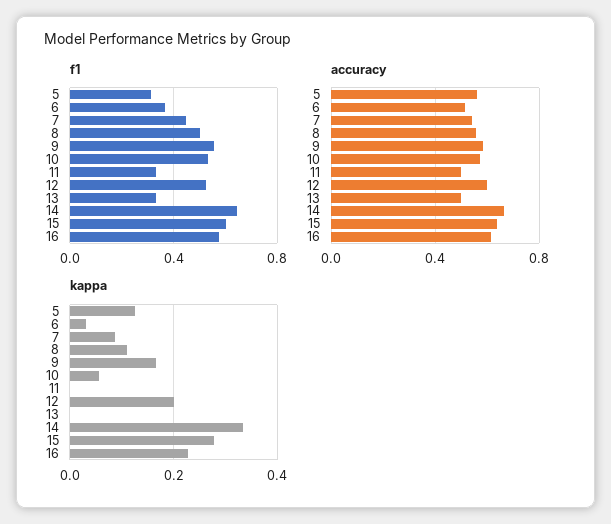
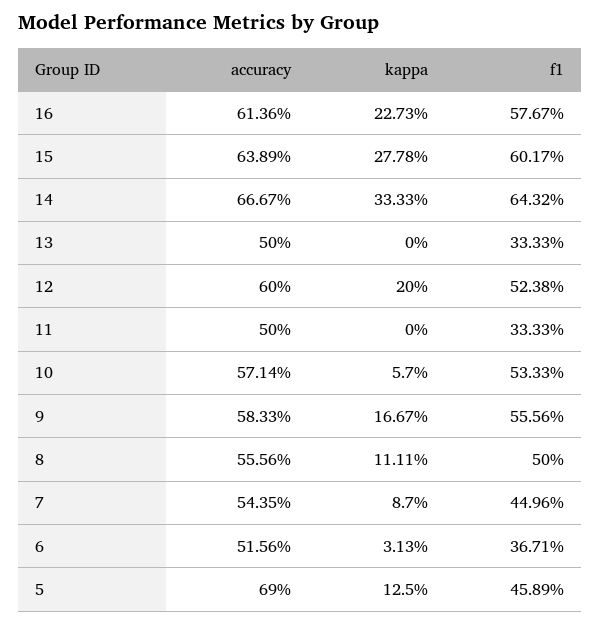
f1, 5: 0.3 -> 0.4589
accuracy, 5: 0.55 -> 0.69

